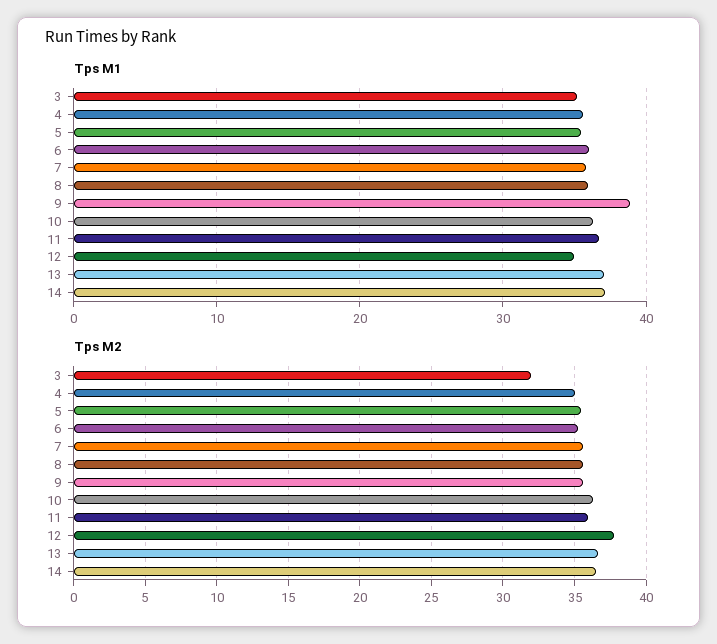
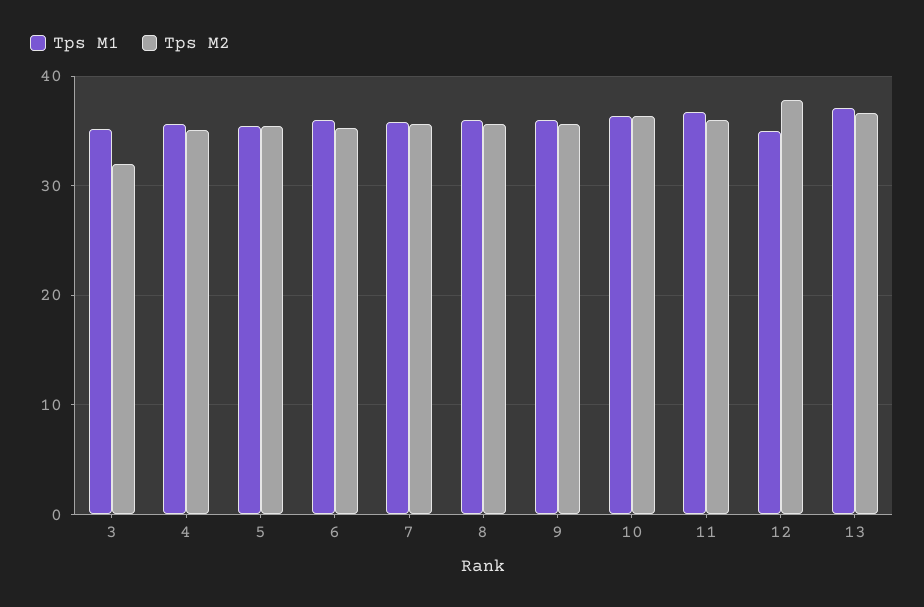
Tps M1, 9: 39 -> 36
Tps M1, 14: 37 -> none
Tps M2, 14: 36.5 -> none

